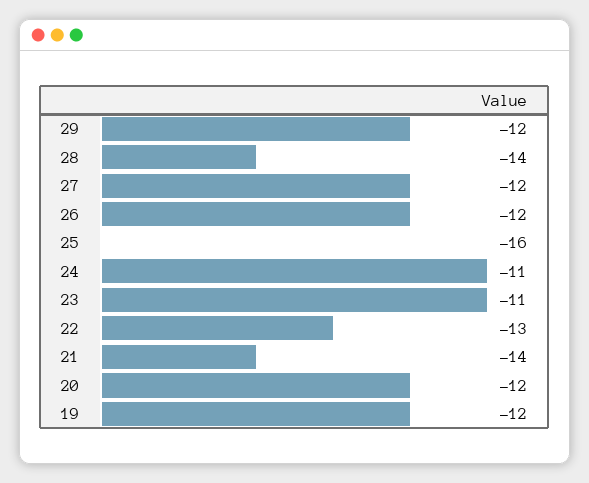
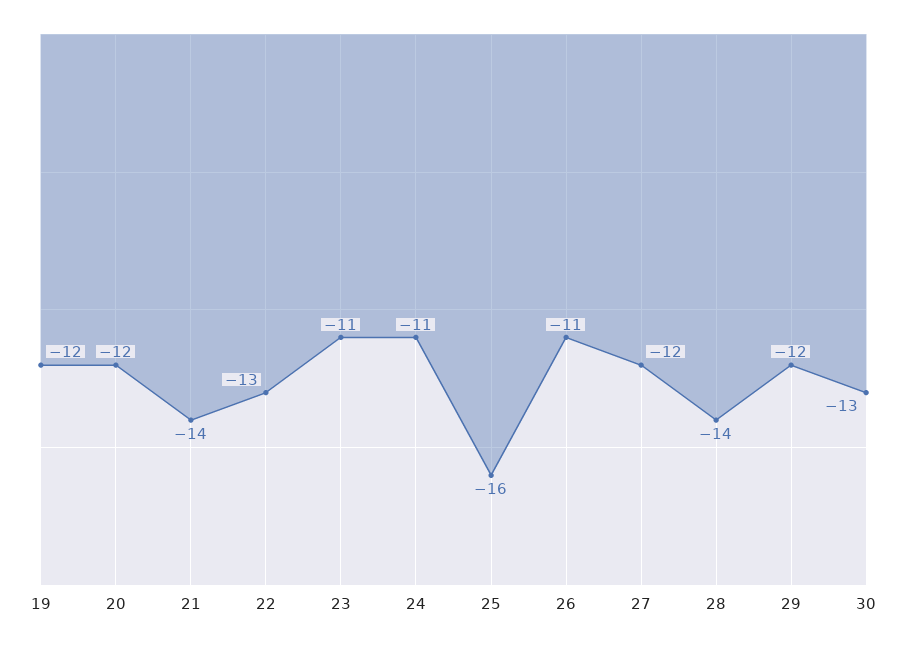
26: -12 -> -11
30: none -> -13

